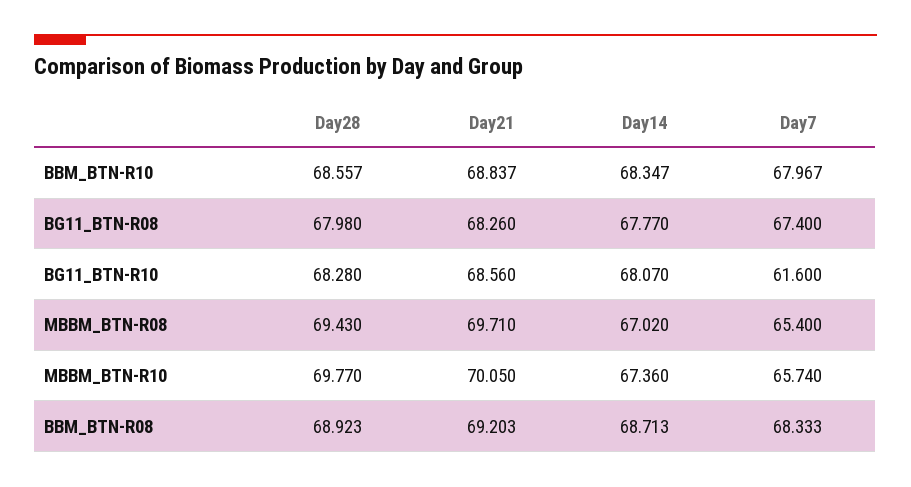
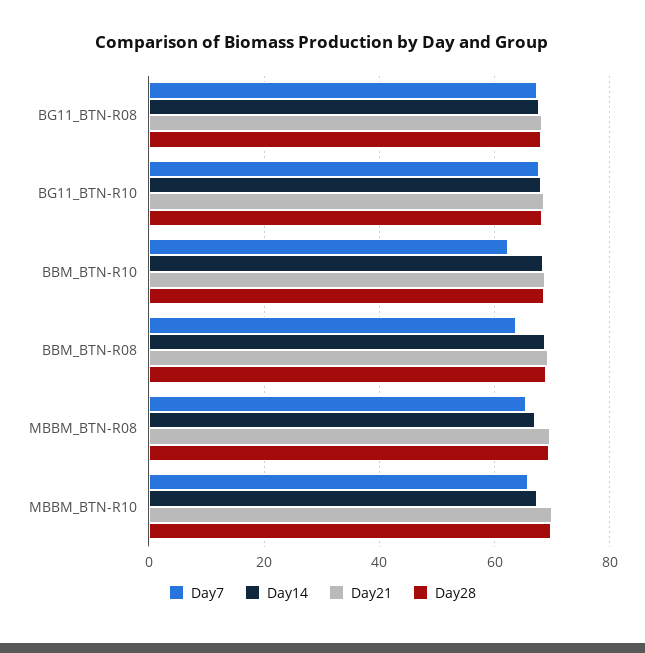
Day7, BBM_BTN-R10: 67.967 -> 62
Day7, BG11_BTN-R10: 61.6 -> 68
Day7, BBM_BTN-R08: 68.333 -> 64

